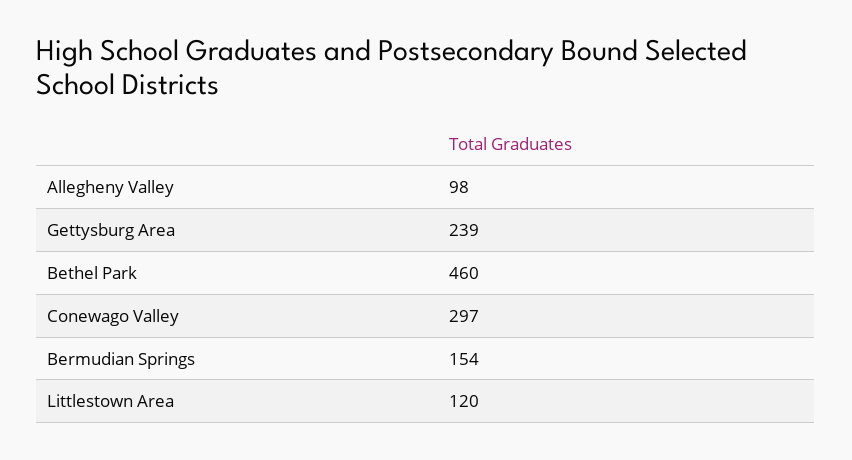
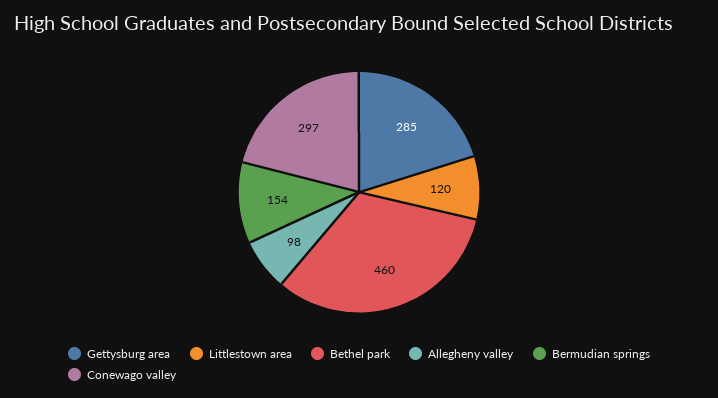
Gettysburg Area: 239 -> 285

